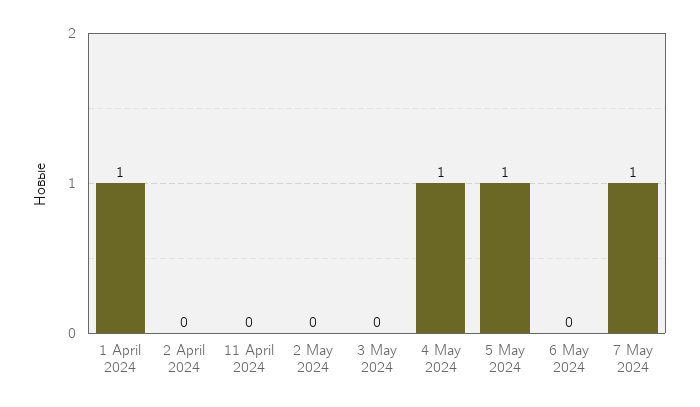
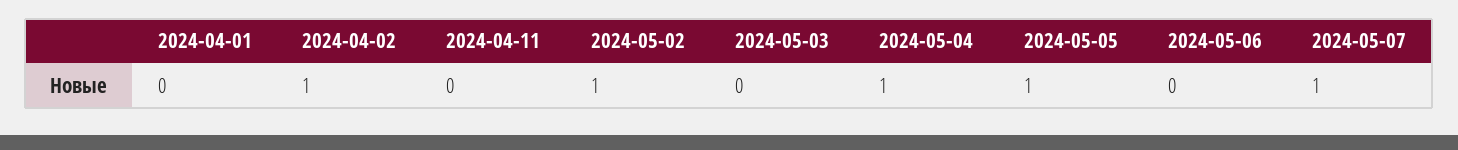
1 April 2024: 1 -> 0
2 April 2024: 0 -> 1
2 May 2024: 0 -> 1

